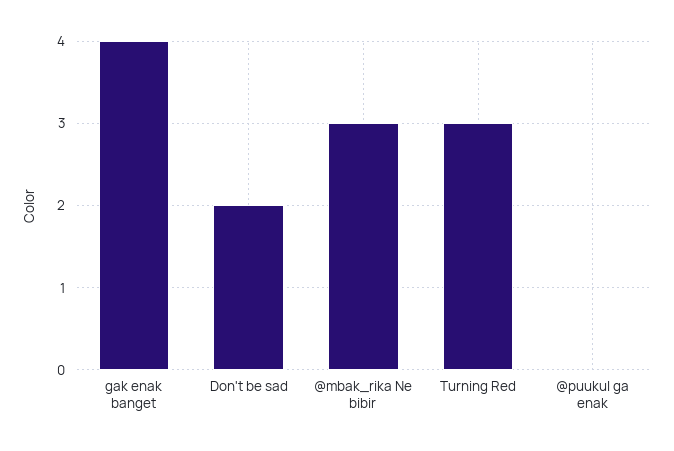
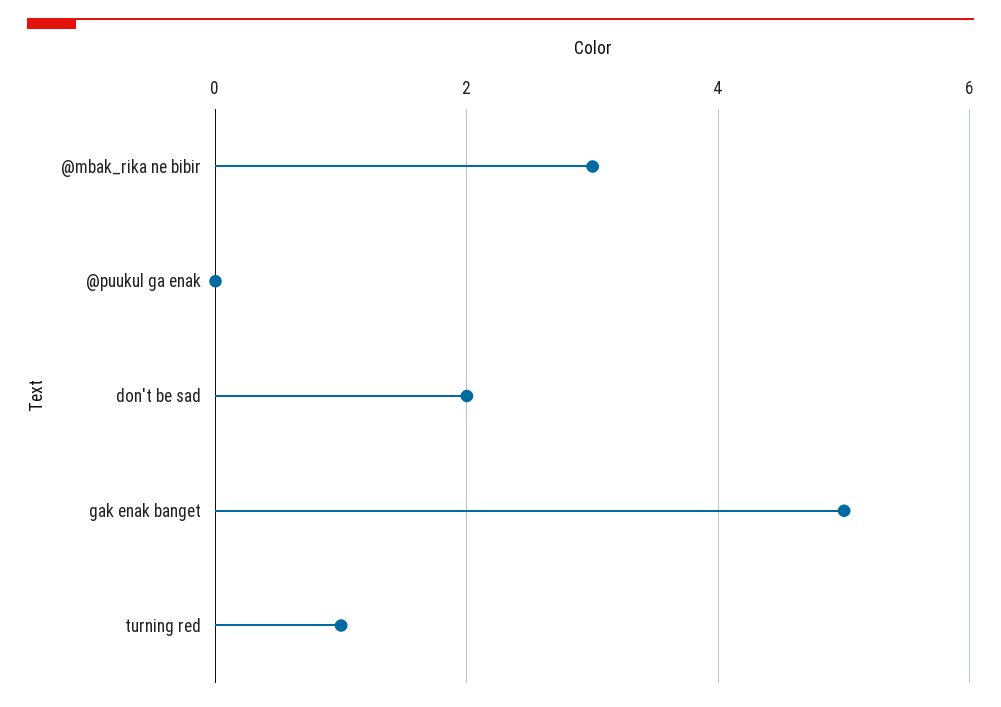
gak enak banget: 4 -> 5
Turning Red: 3 -> 1

